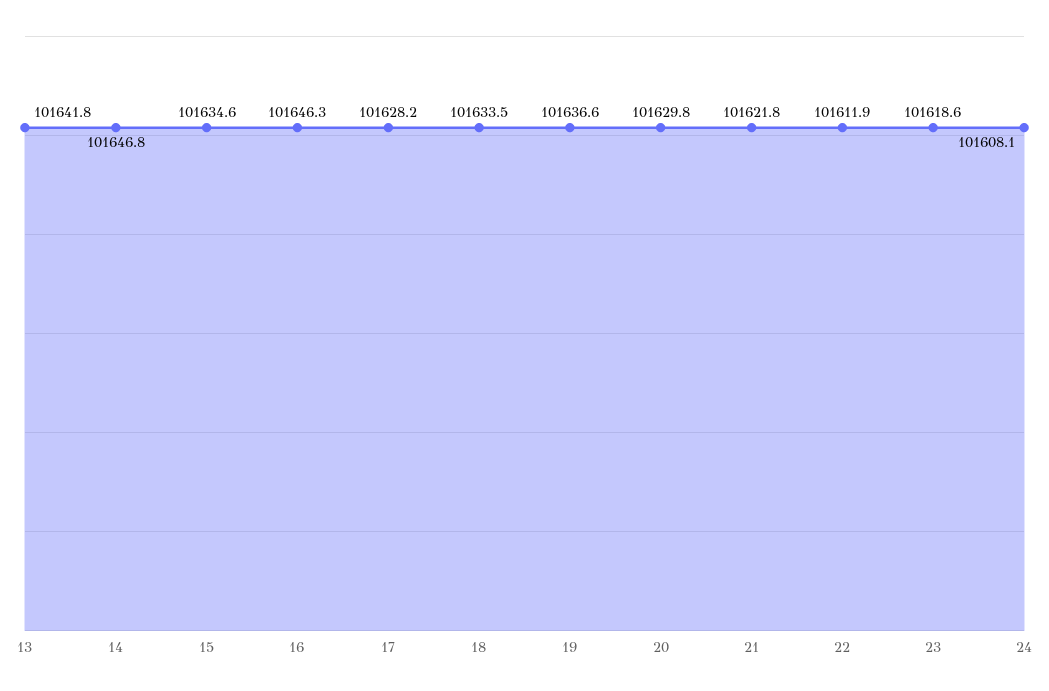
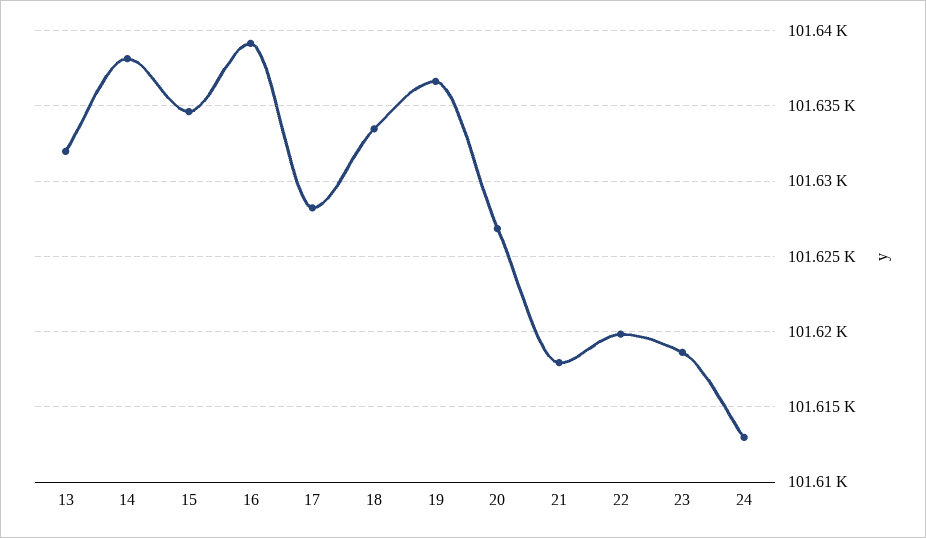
13: 101641.8 -> 101632
14: 101646.8 -> 101638
16: 101646.3 -> 101639
20: 101629.8 -> 101627
21: 101621.8 -> 101618
22: 101611.9 -> 101620
24: 101608.1 -> 101613

